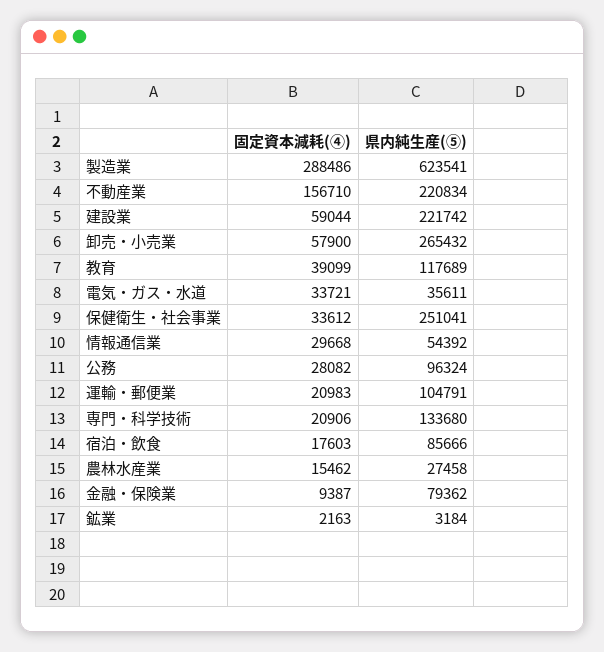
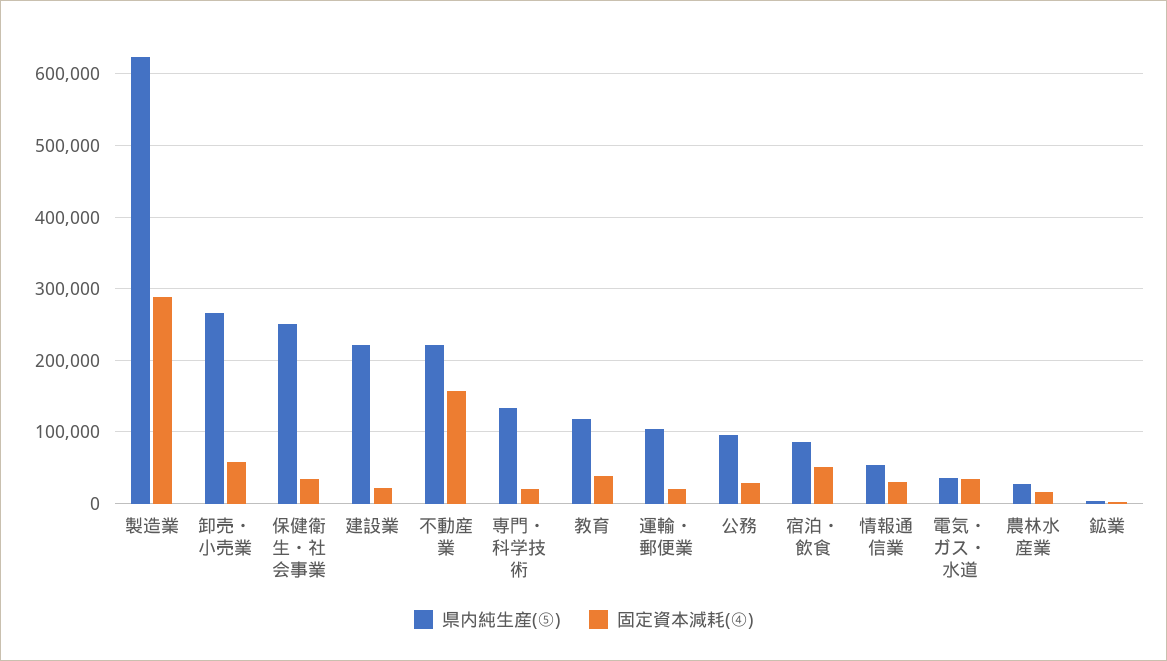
固定資本減耗(④), 建設業: 59044 -> 20000
固定資本減耗(④), 宿泊・飲食: 17603 -> 50000
固定資本減耗(④), 金融・保険業: 9387 -> none
県内純生産(⑤), 金融・保険業: 79362 -> none

